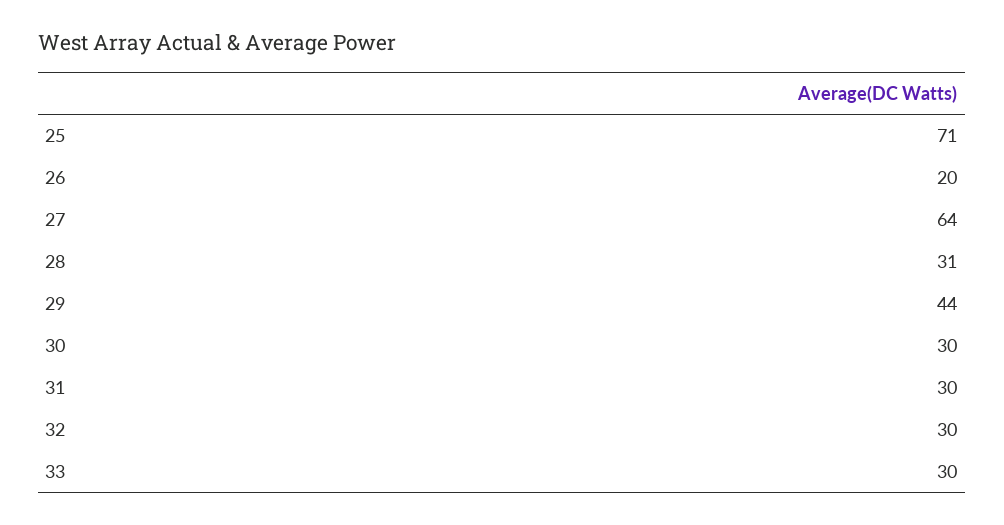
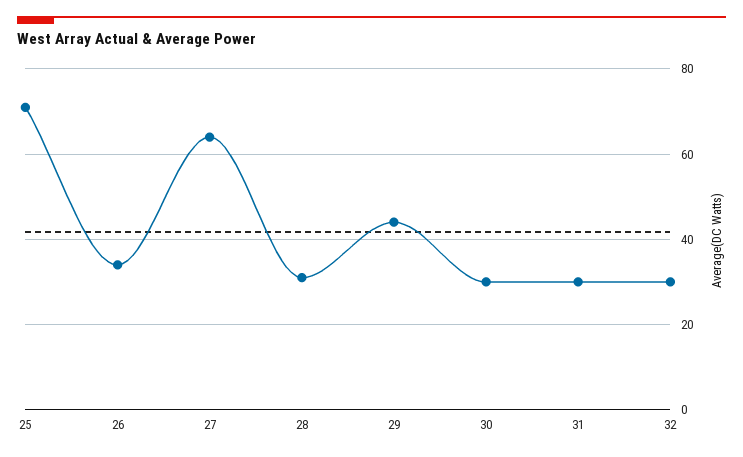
26: 20 -> 35
33: 30 -> none

